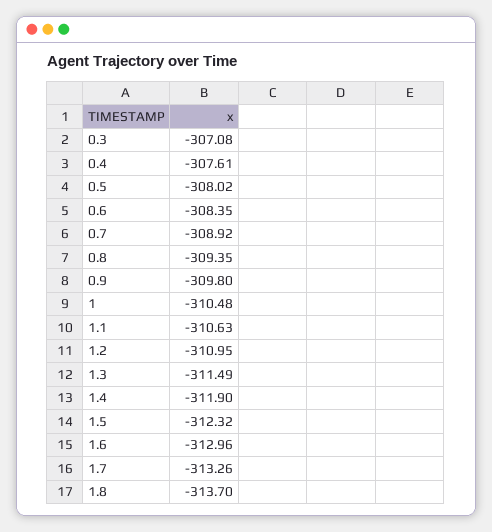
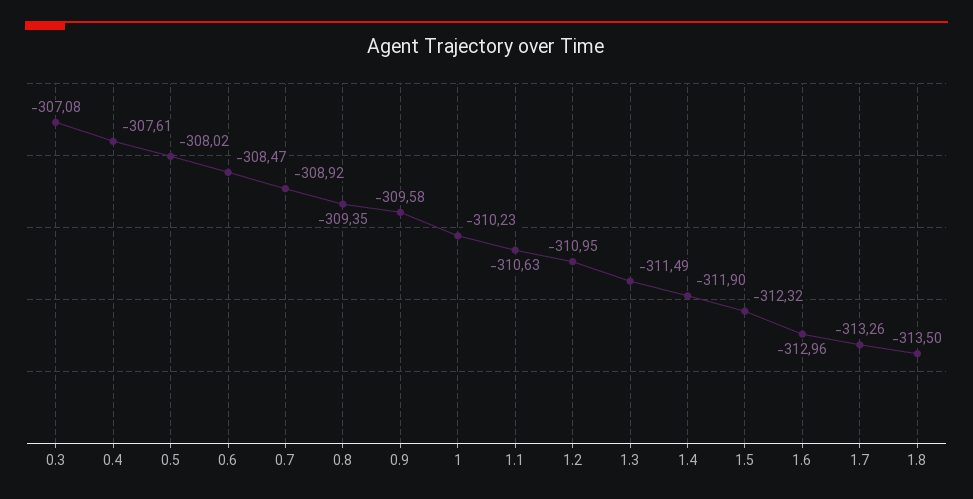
0.6: -308.35 -> -308.47
0.9: -309.8 -> -309.58
1: -310.48 -> -310.23
1.8: -313.7 -> -313.5

